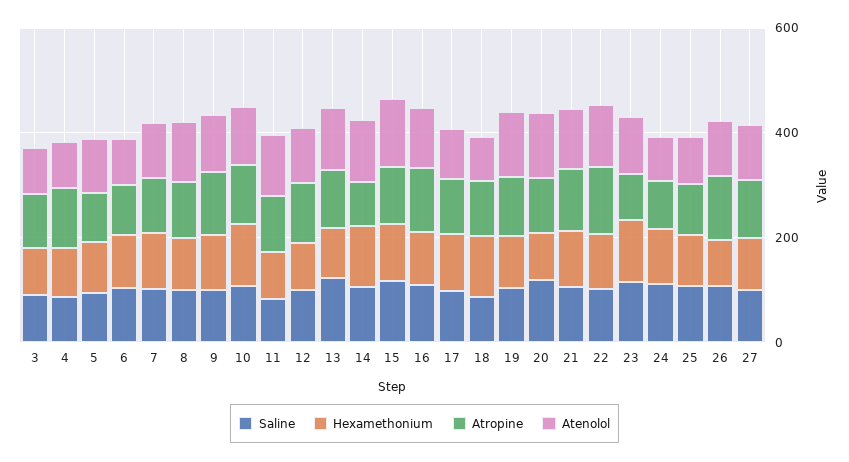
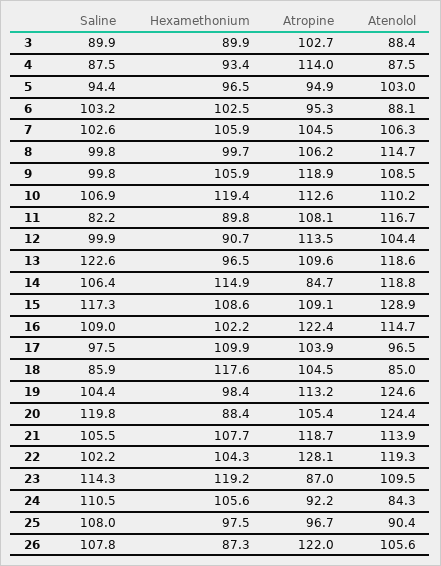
Saline, 27: 100 -> none
Hexamethonium, 27: 100 -> none
Atropine, 27: 100 -> none
Atenolol, 27: 100 -> none

